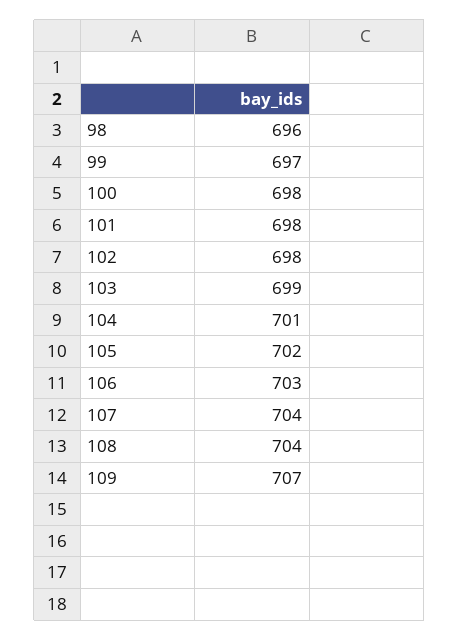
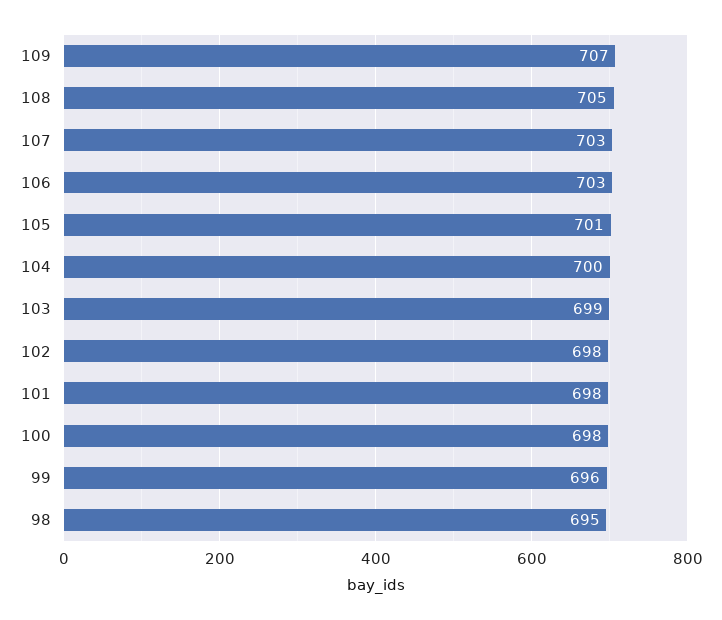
98: 696 -> 695
99: 697 -> 696
104: 701 -> 700
105: 702 -> 701
107: 704 -> 703
108: 704 -> 705

